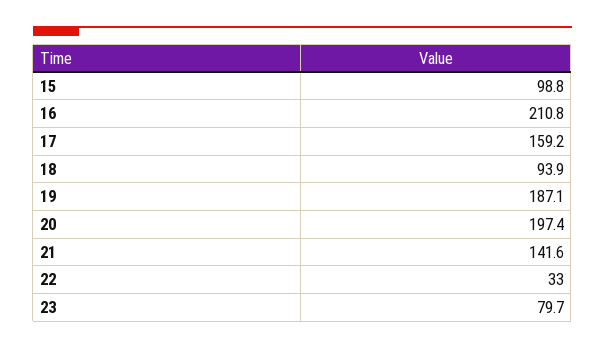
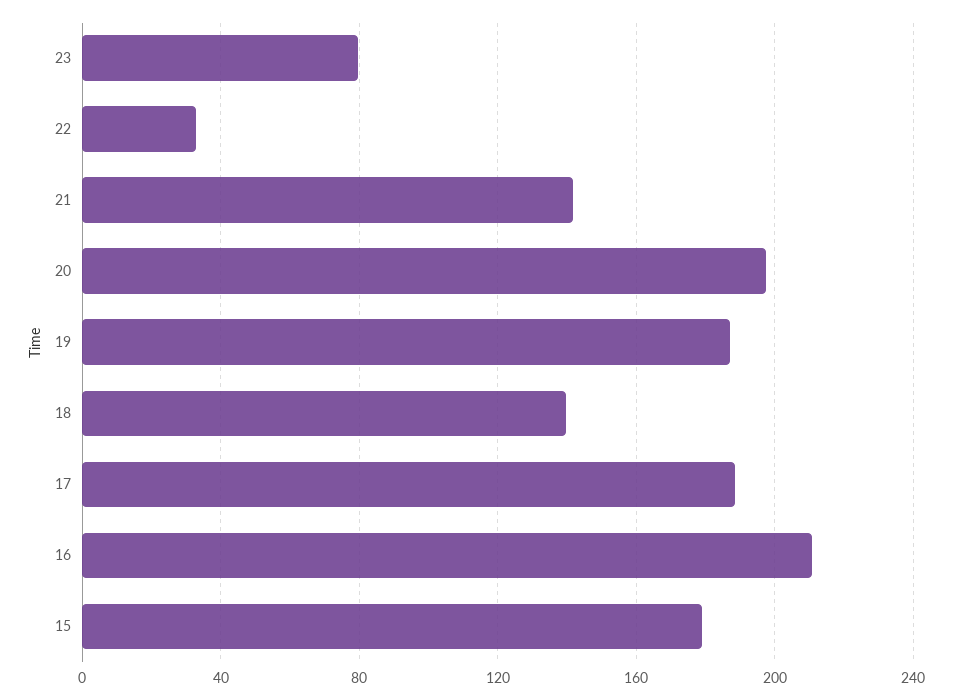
15: 98.8 -> 180
17: 159.2 -> 190
18: 93.9 -> 140

